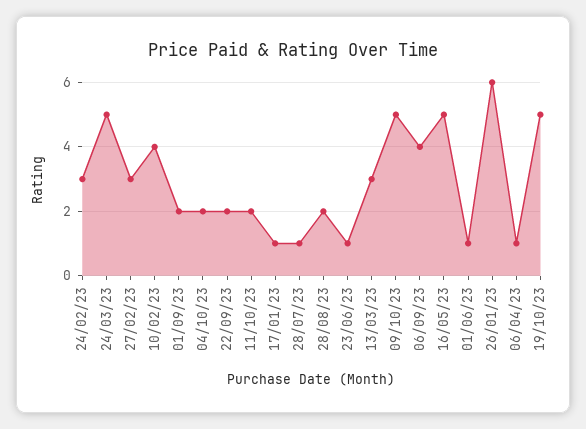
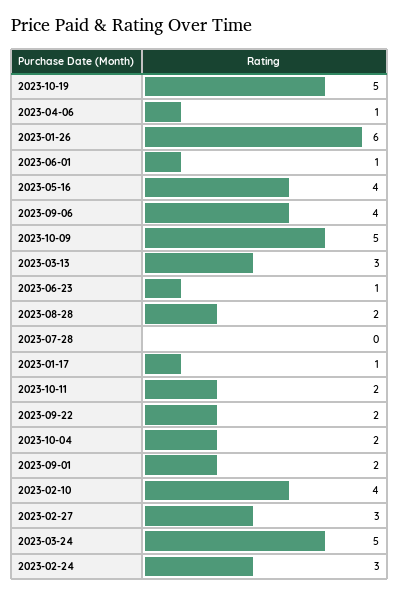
28/07/23: 1 -> 0
16/05/23: 5 -> 4

